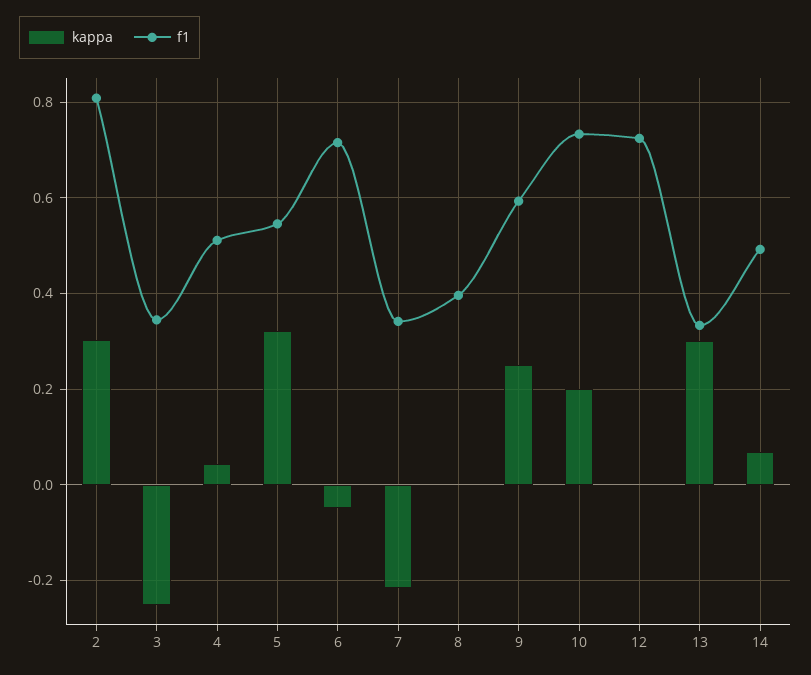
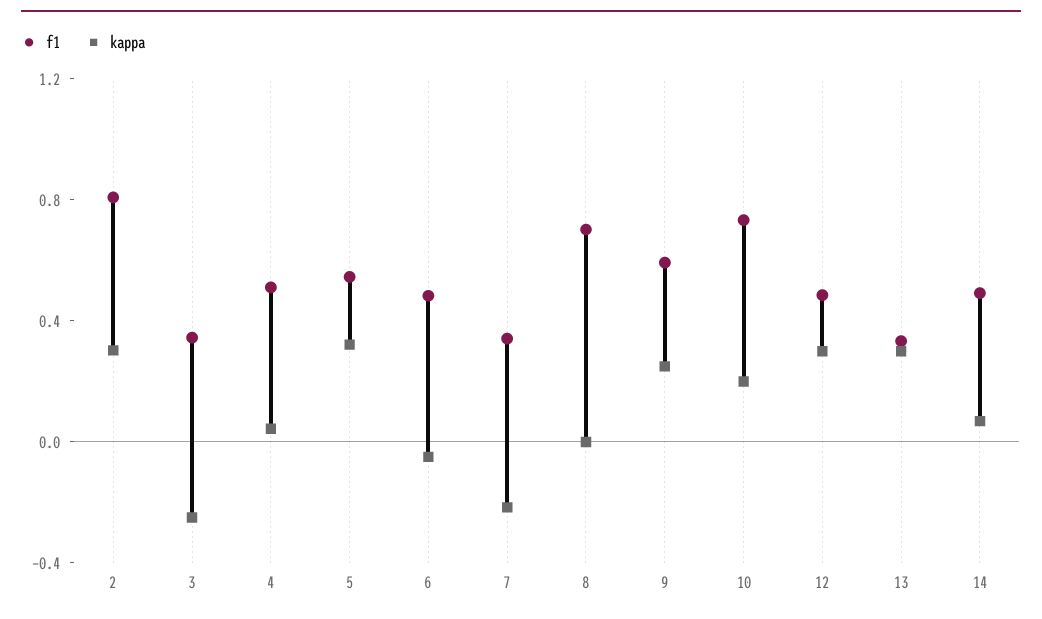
f1, 6: 0.72 -> 0.5
f1, 8: 0.4 -> 0.7
kappa, 12: 0 -> 0.3
f1, 12: 0.72 -> 0.5

